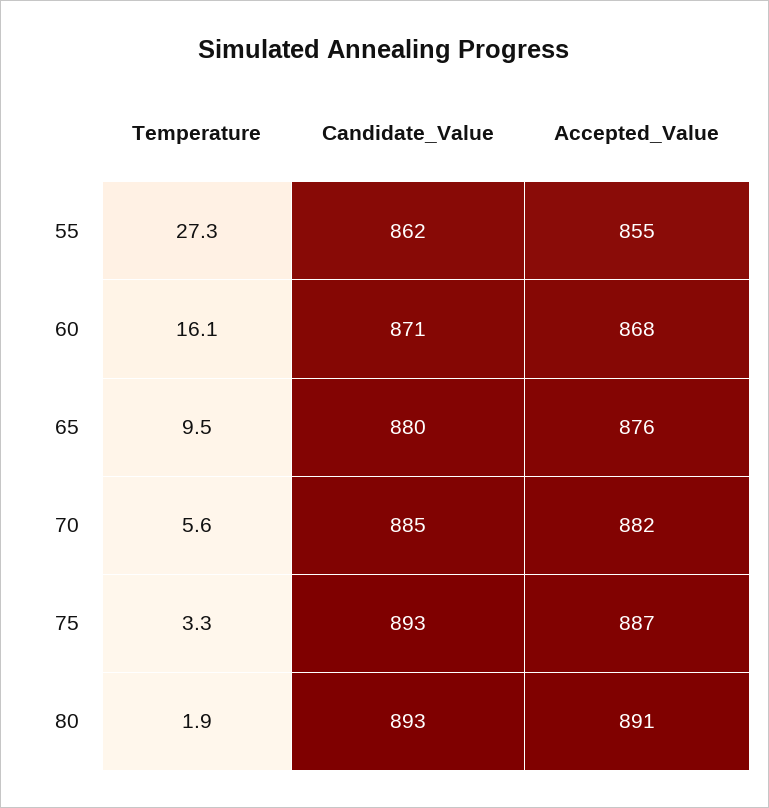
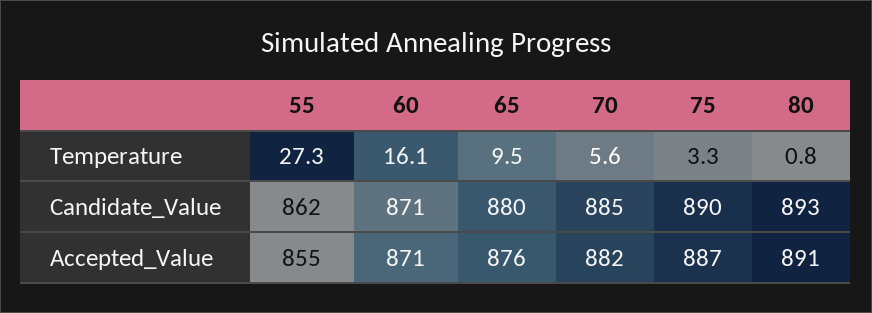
Accepted_Value, 60: 868 -> 871
Candidate_Value, 75: 893 -> 890
Temperature, 80: 1.9 -> 0.8

